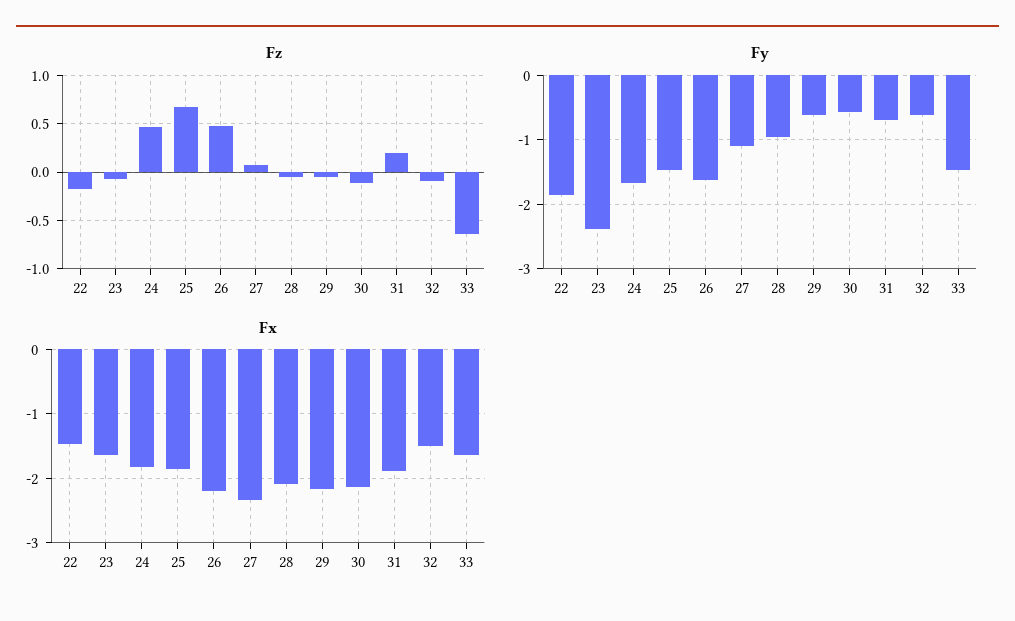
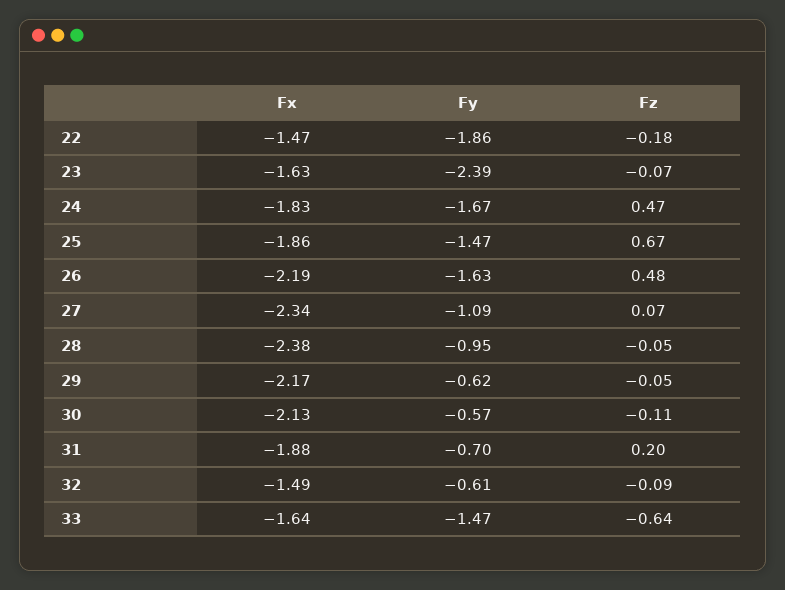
Fx, 28: -2.1 -> -2.38

